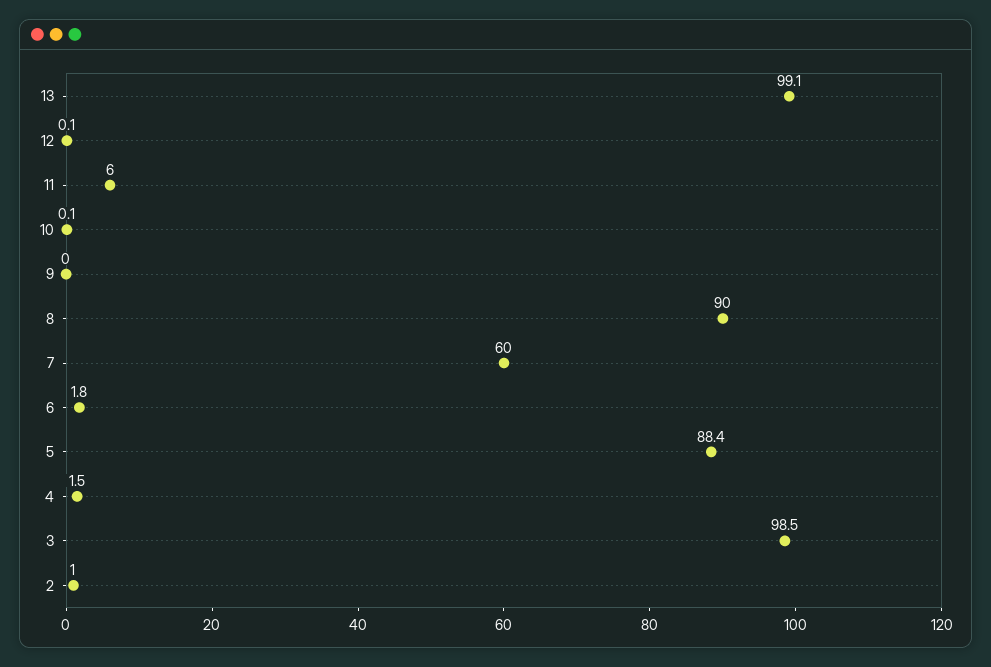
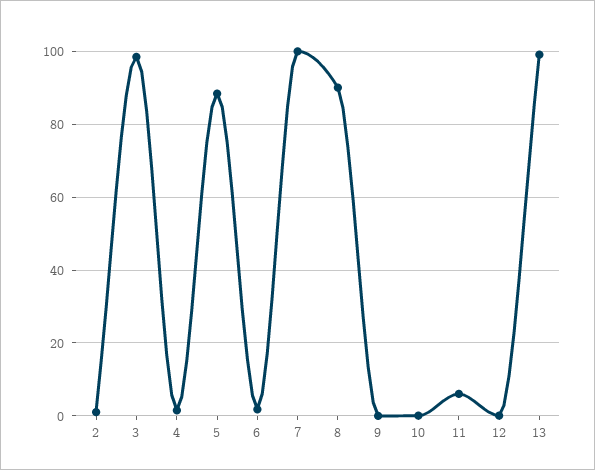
7: 60 -> 100

